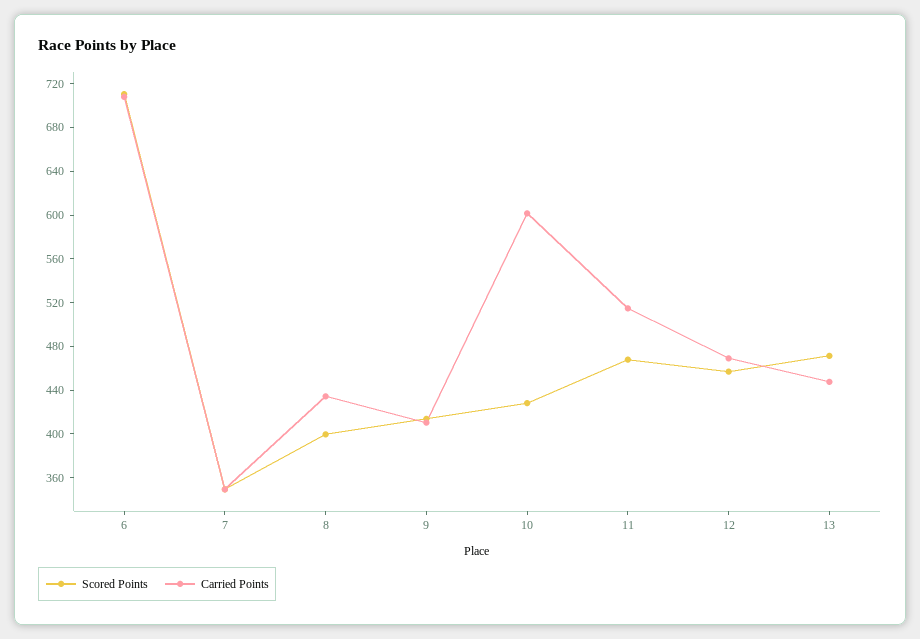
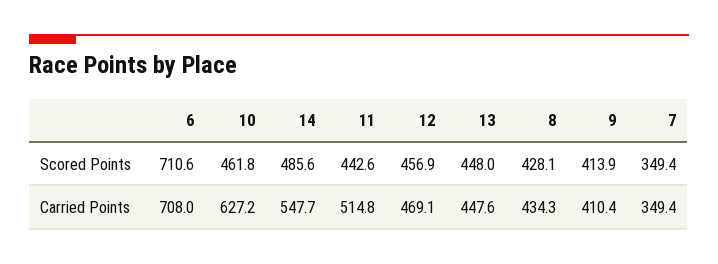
Scored Points, 8: 400 -> 428.1
Scored Points, 10: 430 -> 461.8
Carried Points, 10: 600 -> 627.2
Scored Points, 11: 470 -> 442.6
Scored Points, 13: 470 -> 448
Scored Points, 14: none -> 485.6
Carried Points, 14: none -> 547.7

